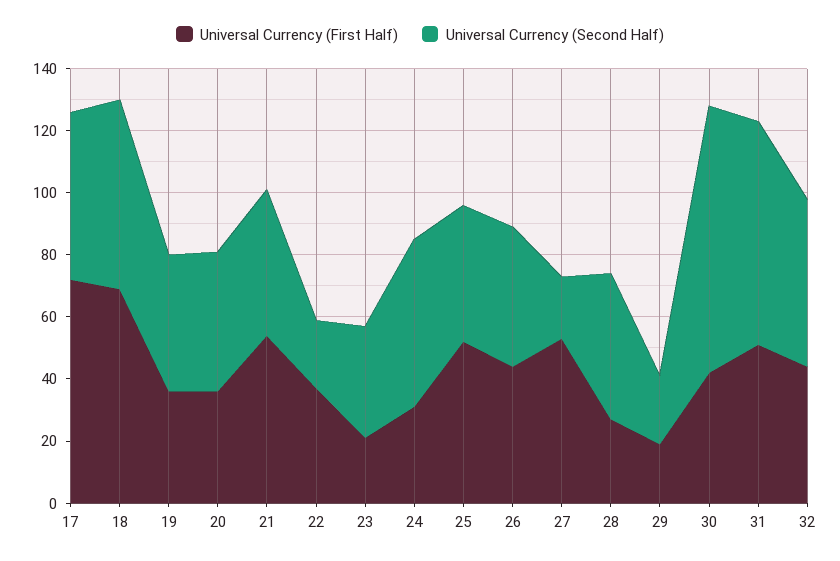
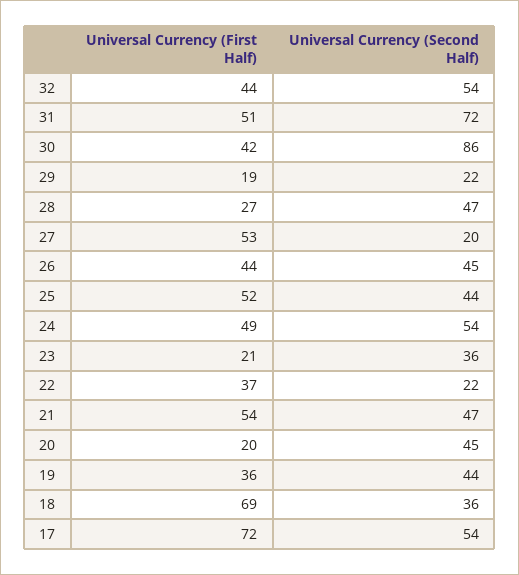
Universal Currency (Second Half), 18: 60 -> 36
Universal Currency (First Half), 20: 35 -> 20
Universal Currency (First Half), 24: 30 -> 49

